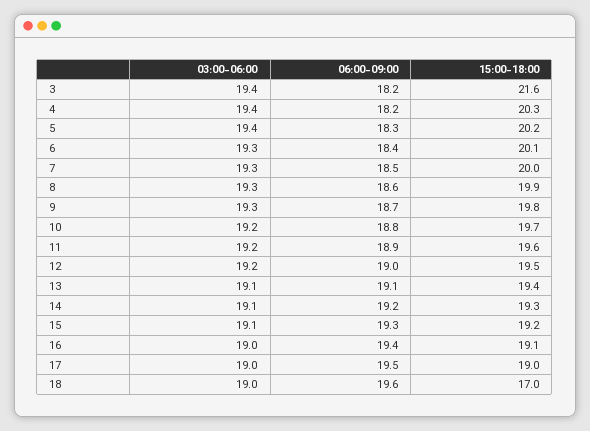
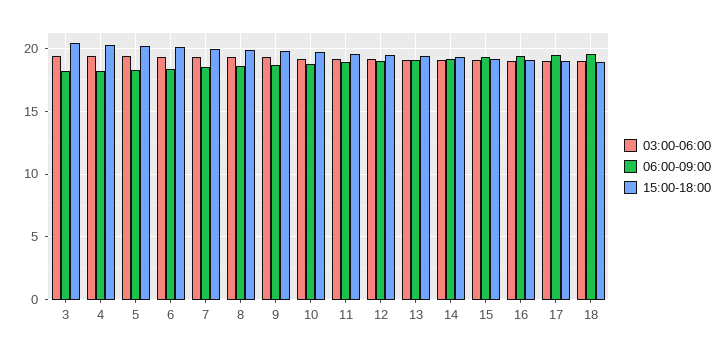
15:00-18:00, 3: 21.6 -> 20.5
15:00-18:00, 18: 17 -> 19

